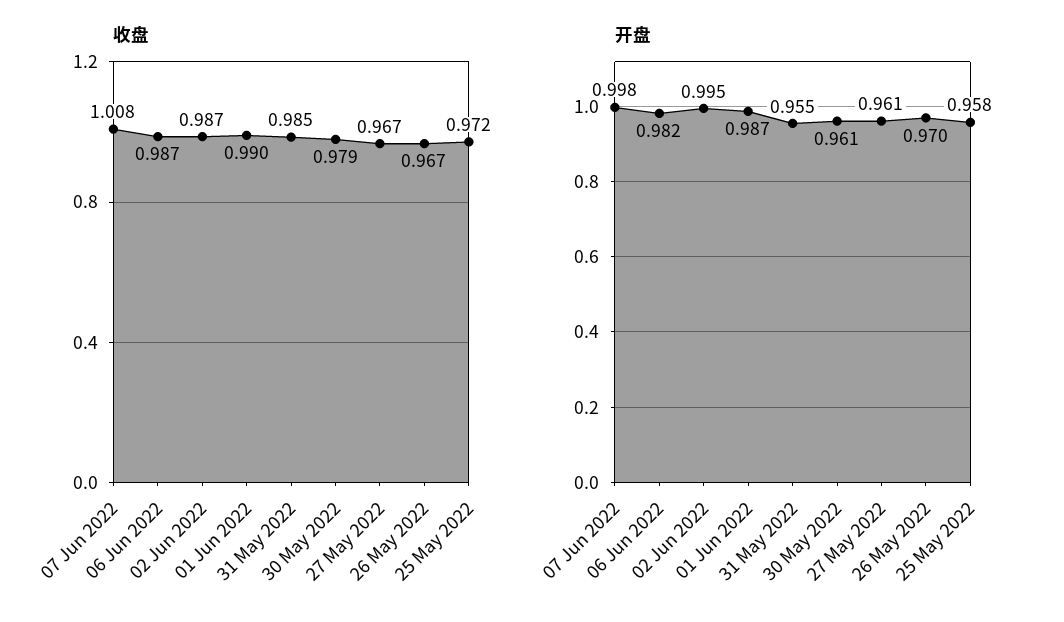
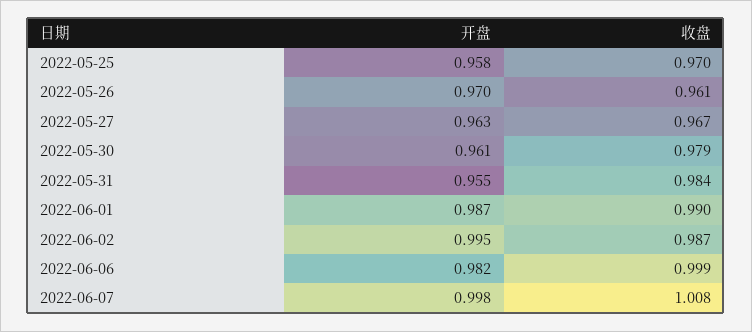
收盘, 06 Jun 2022: 0.987 -> 0.999
收盘, 31 May 2022: 0.985 -> 0.984
收盘, 26 May 2022: 0.967 -> 0.961
收盘, 25 May 2022: 0.972 -> 0.97
开盘, 27 May 2022: 0.961 -> 0.963

